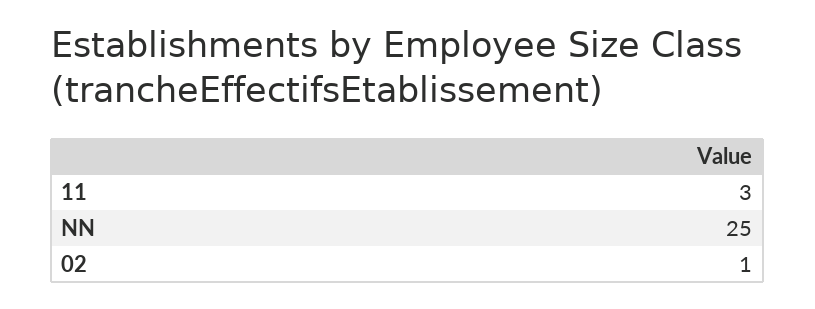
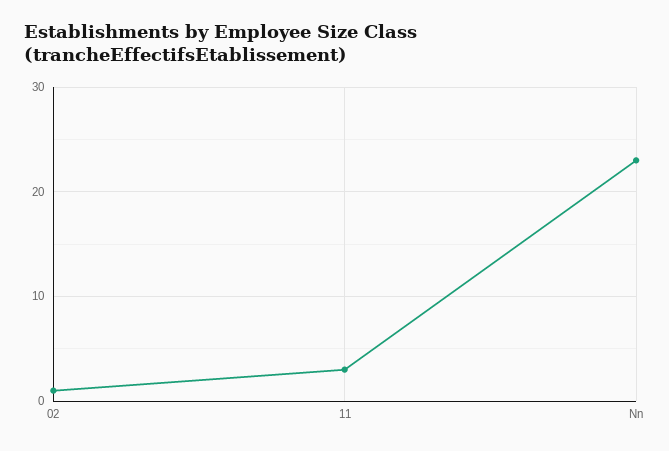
NN: 25 -> 23

